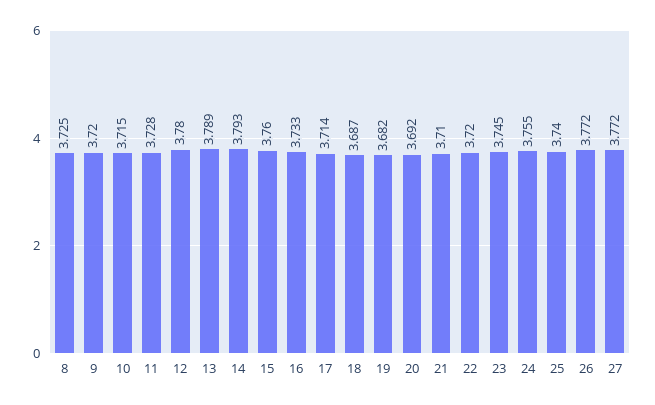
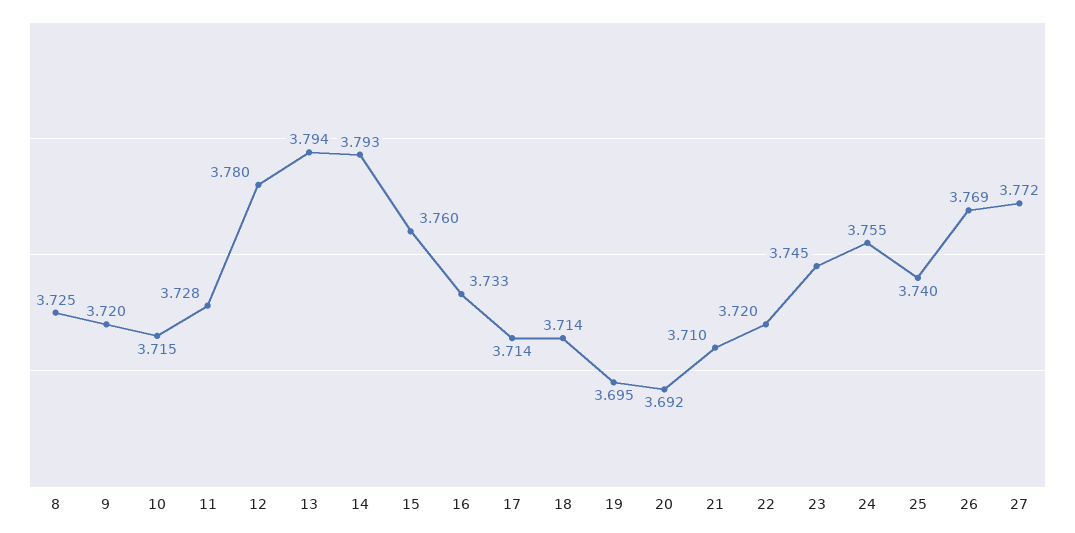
13: 3.789 -> 3.794
18: 3.687 -> 3.714
19: 3.682 -> 3.695
26: 3.772 -> 3.769

